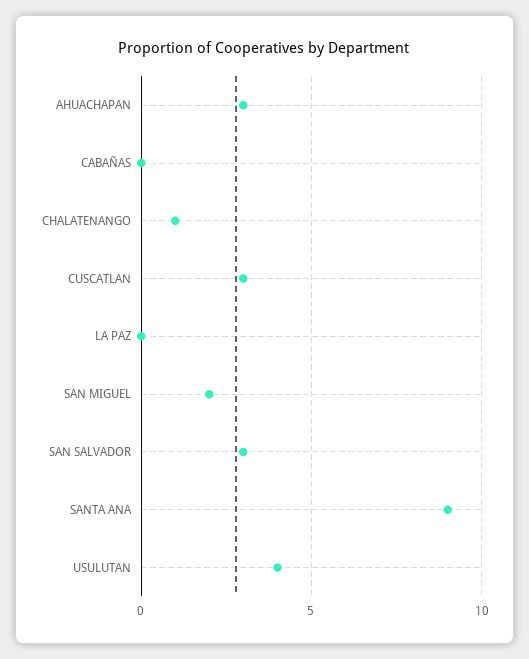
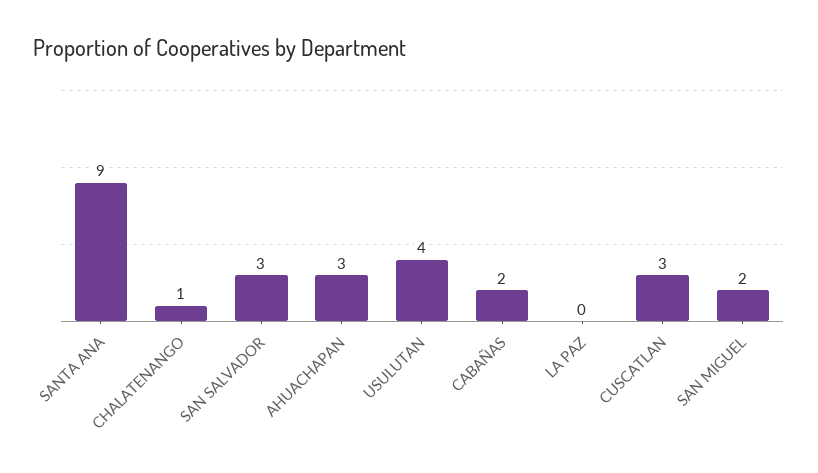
CABAÑAS: 0 -> 2

